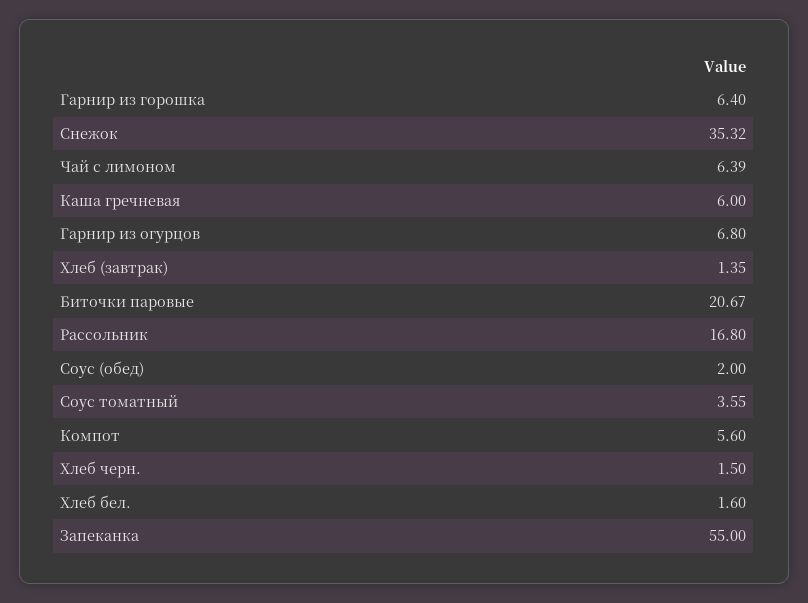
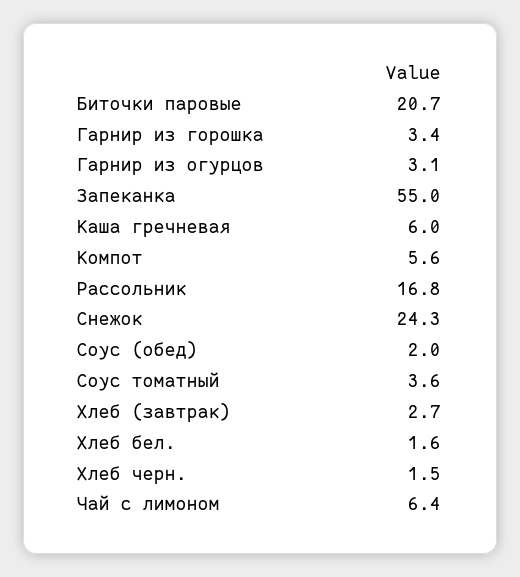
Гарнир из горошка: 6.4 -> 3.4
Снежок: 35.32 -> 24.3
Гарнир из огурцов: 6.8 -> 3.1
Хлеб (завтрак): 1.35 -> 2.7

